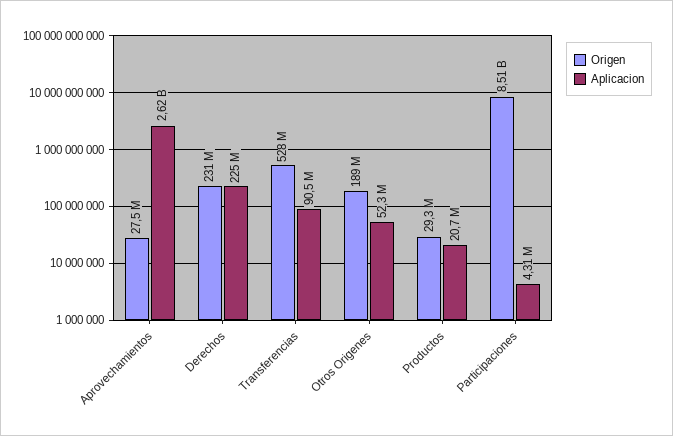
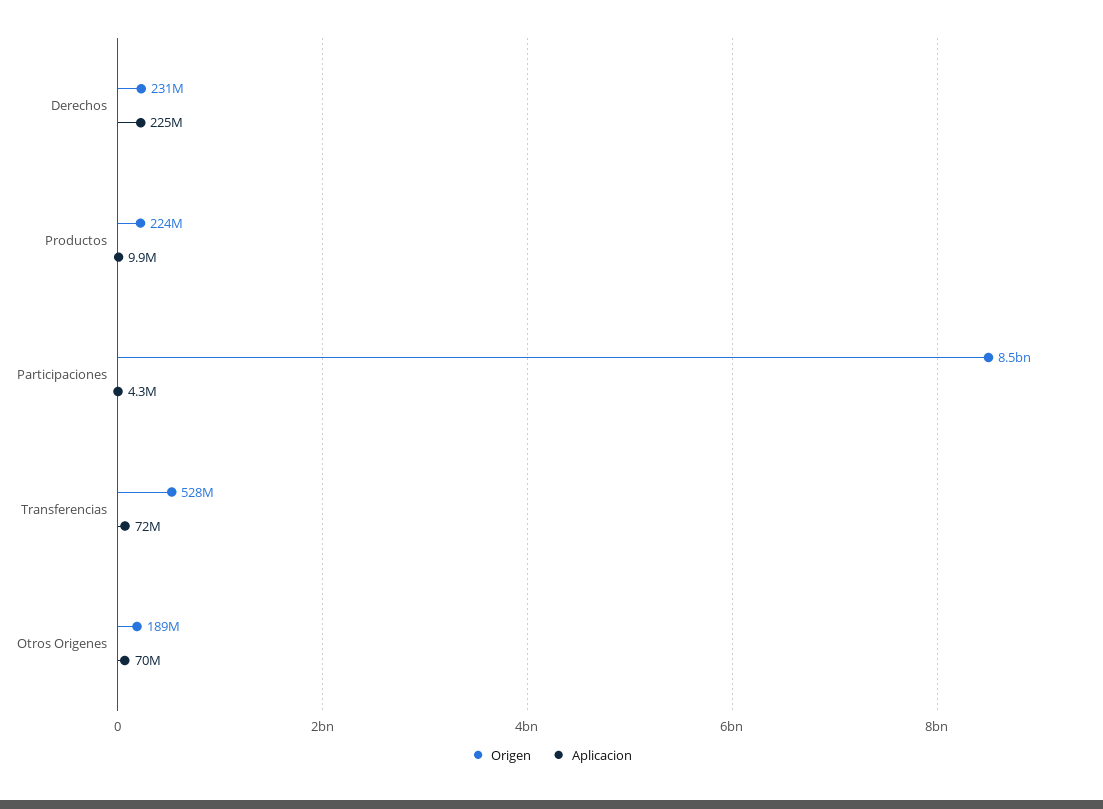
Origen, Aprovechamientos: 27500000 -> none
Aplicacion, Aprovechamientos: 2620000000 -> none
Aplicacion, Transferencias: 90500000 -> 72000000
Aplicacion, Otros Origenes: 52300000 -> 70000000
Origen, Productos: 29300000 -> 224000000
Aplicacion, Productos: 20700000 -> 9900000

